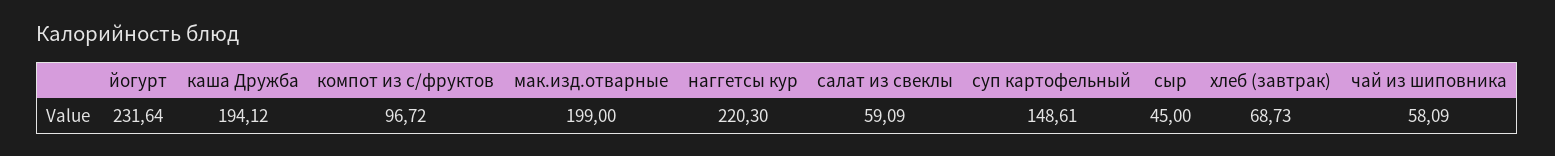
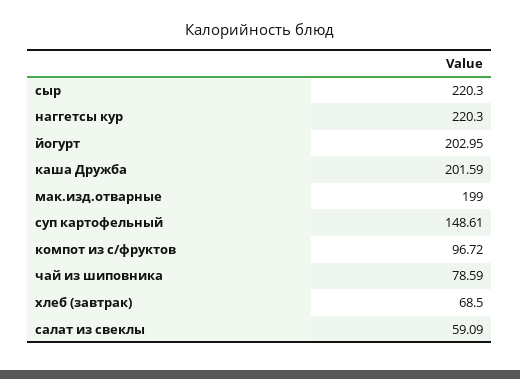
йогурт: 231.64 -> 202.95
каша Дружба: 194.12 -> 201.59
сыр: 45 -> 220.3
хлеб (завтрак): 68.73 -> 68.5
чай из шиповника: 58.09 -> 78.59

